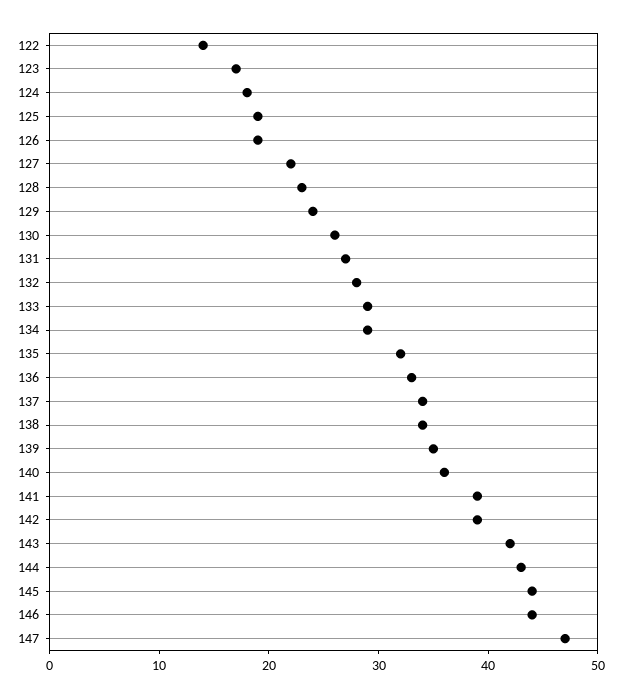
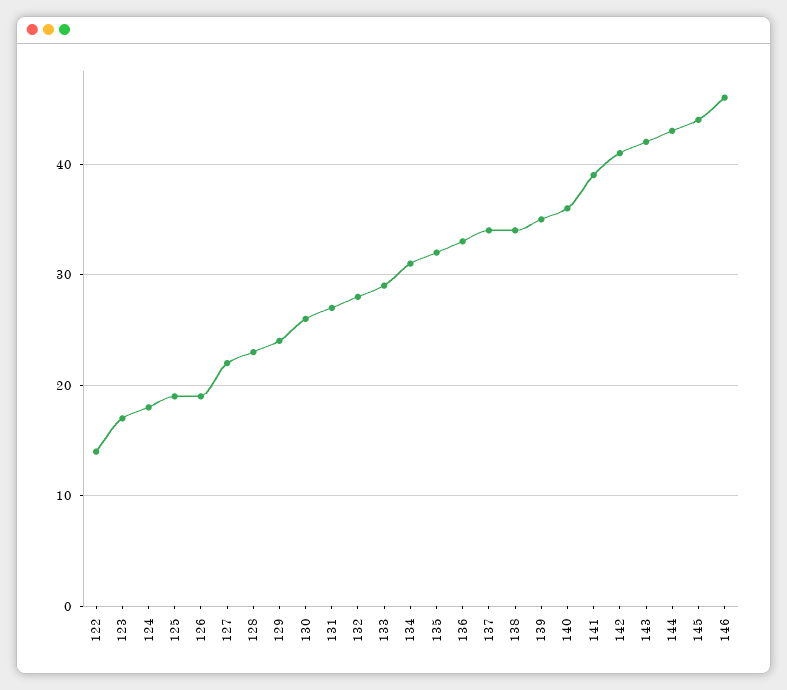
134: 29 -> 31
142: 39 -> 41
146: 44 -> 46
147: 47 -> none

